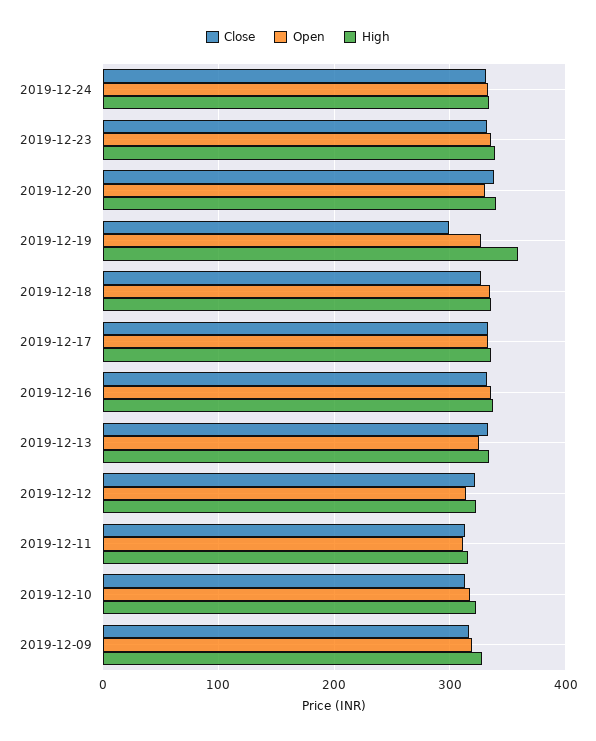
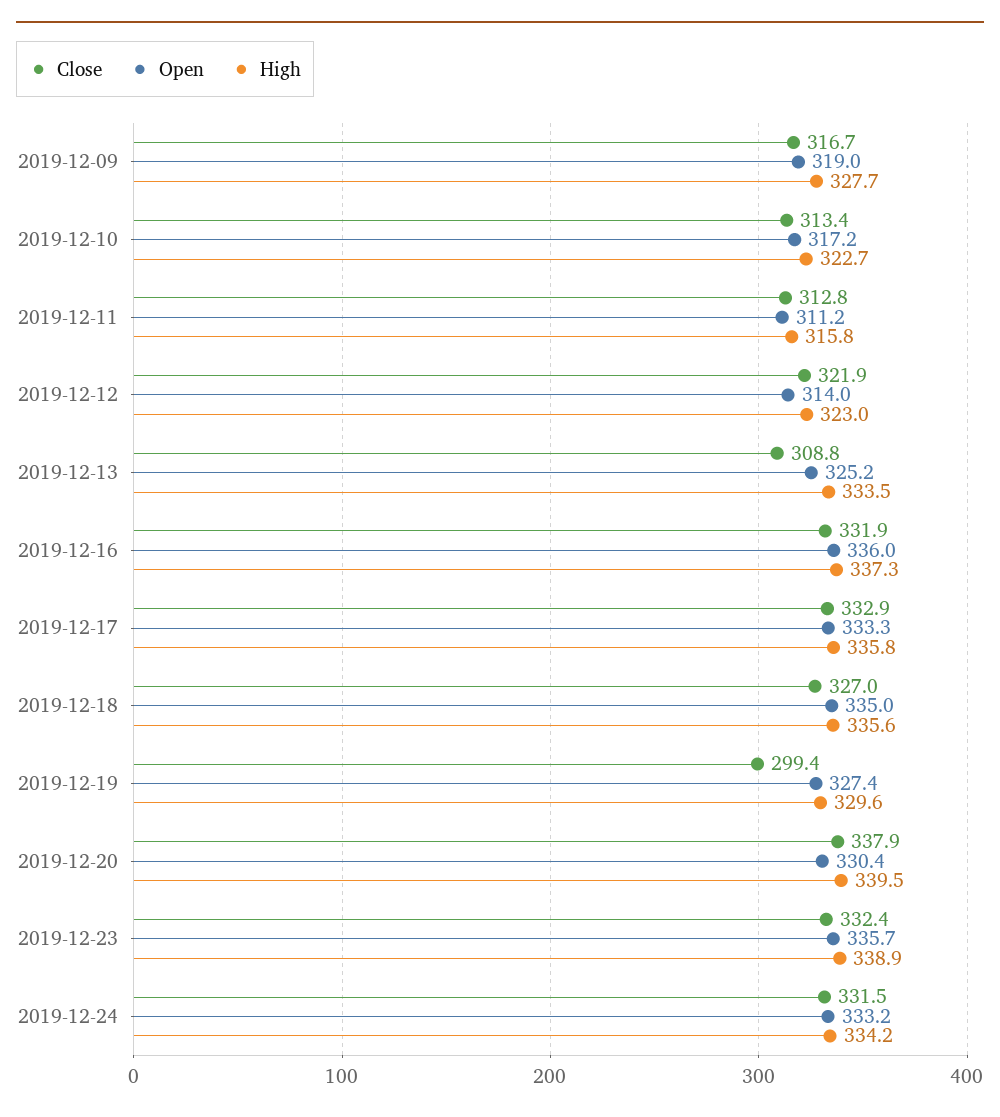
High, 2019-12-19: 360 -> 329.6
Close, 2019-12-13: 330 -> 308.8

